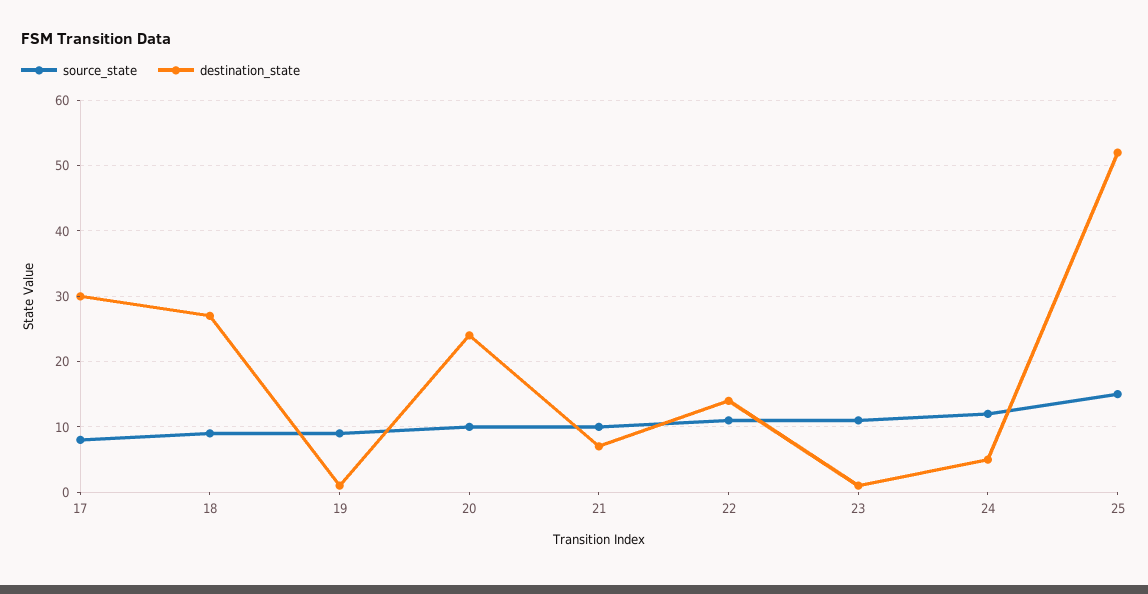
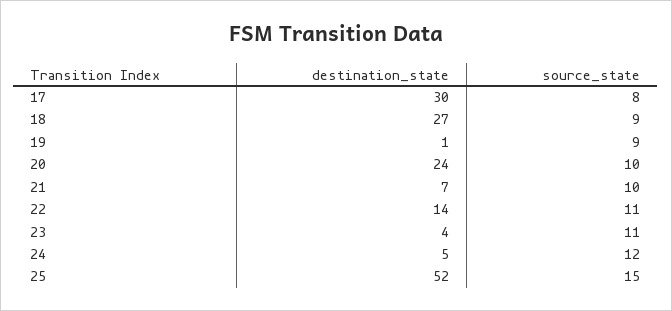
destination_state, 23: 1 -> 4

